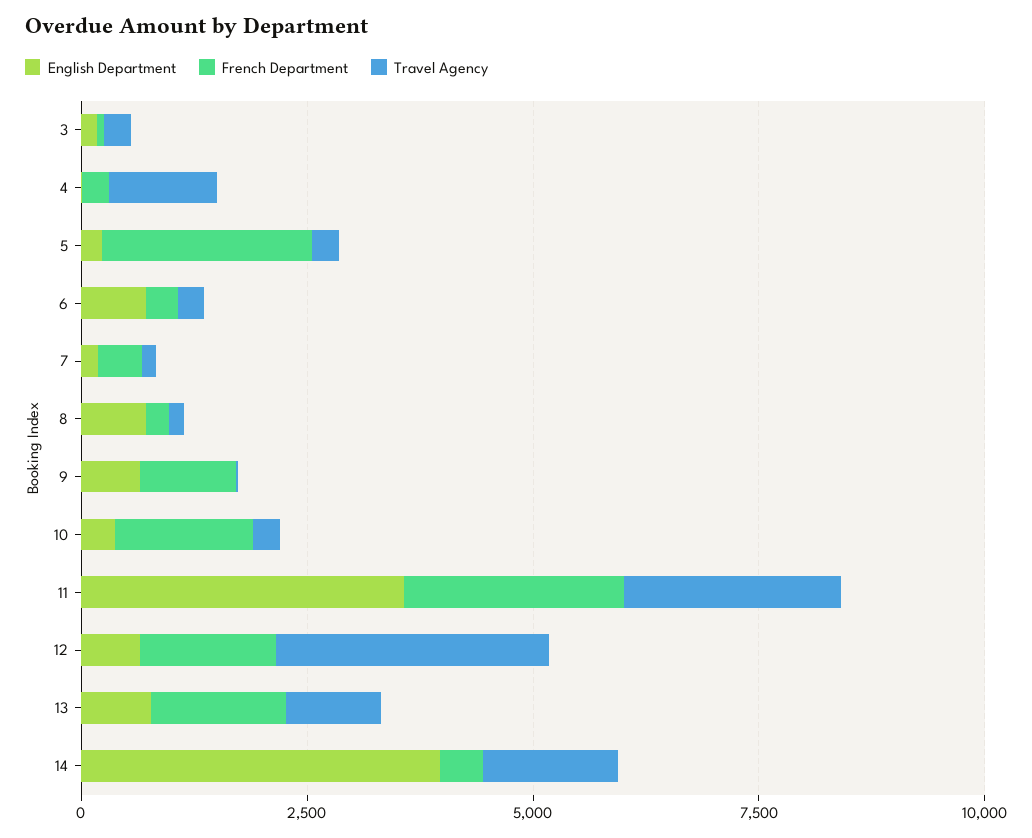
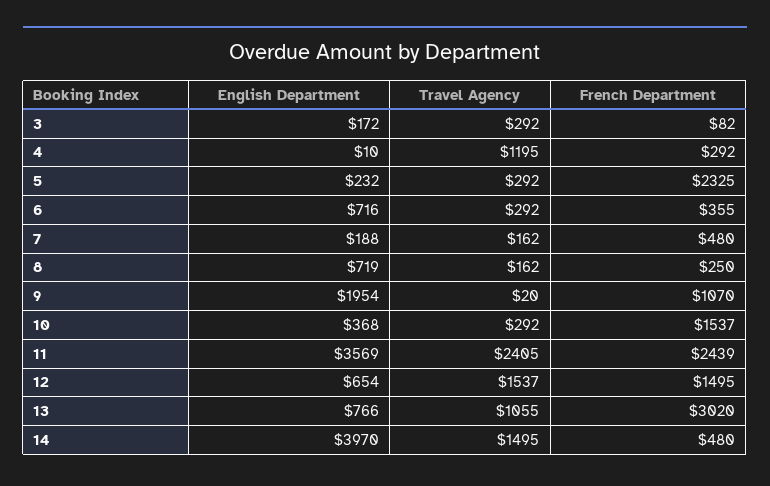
English Department, 9: 500 -> 1954
Travel Agency, 12: 3000 -> 1537
French Department, 13: 1500 -> 3020

